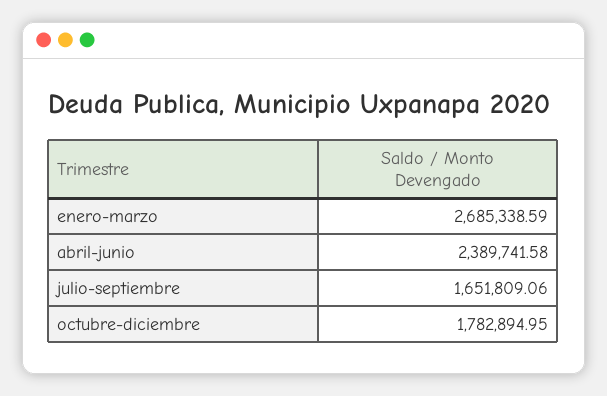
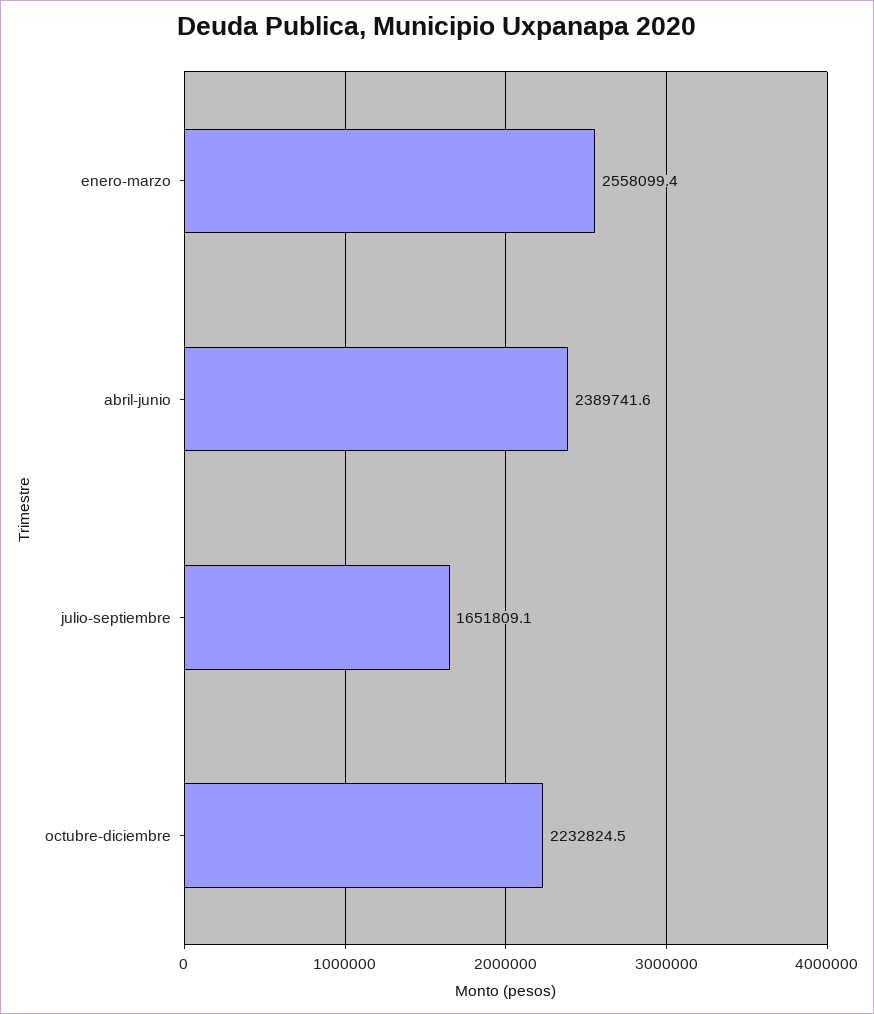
enero-marzo: 2685338.59 -> 2558099.4
octubre-diciembre: 1782894.95 -> 2232824.5

